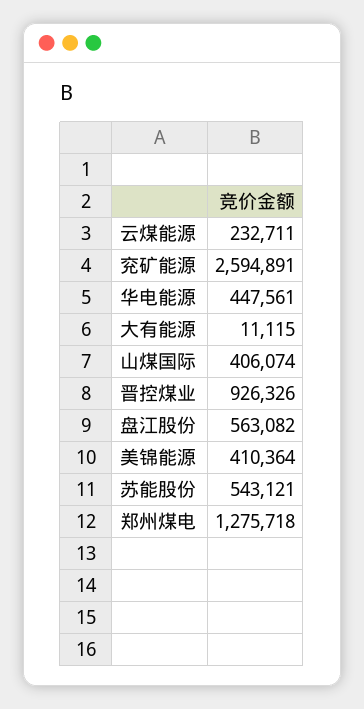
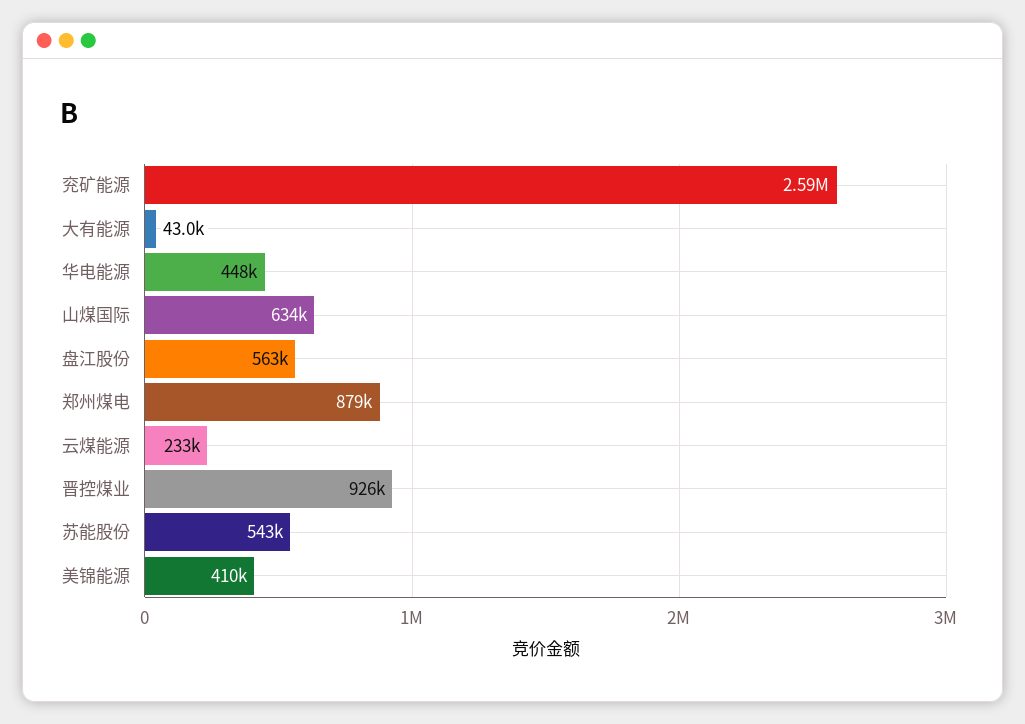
大有能源: 11115 -> 43000
山煤国际: 406074 -> 634000
郑州煤电: 1275718 -> 879000

